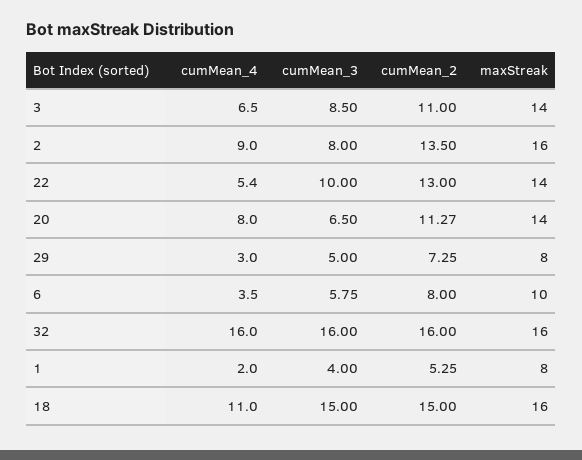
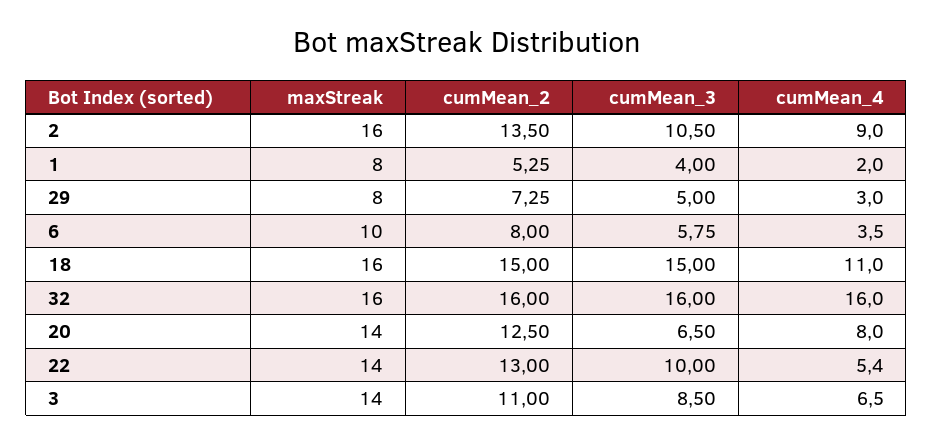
cumMean_3, 2: 8 -> 10.5
cumMean_2, 20: 11.27 -> 12.5

